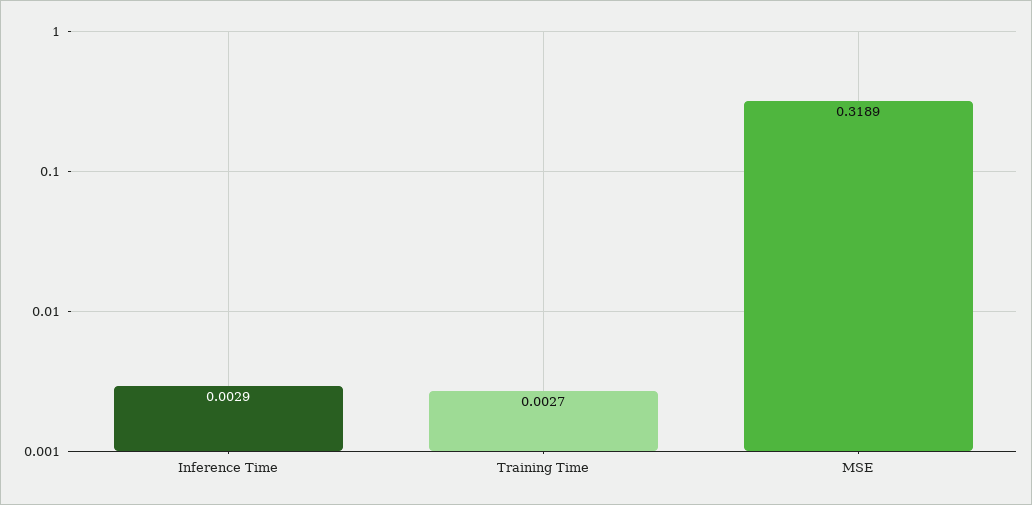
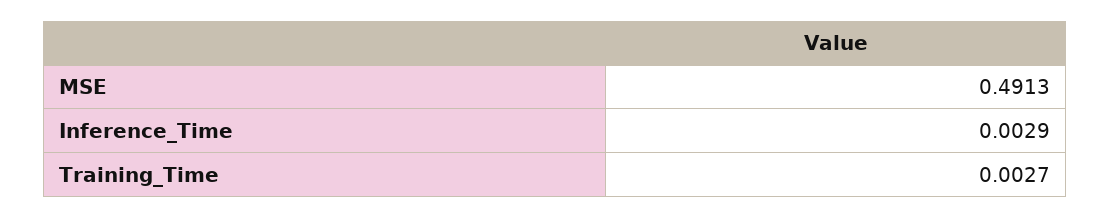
MSE: 0.3189 -> 0.4913

